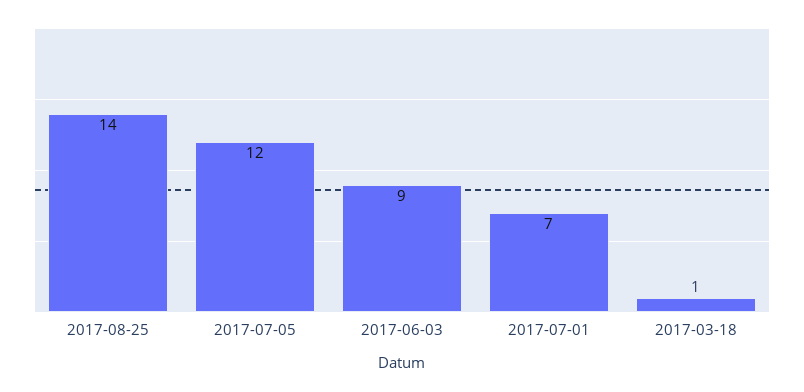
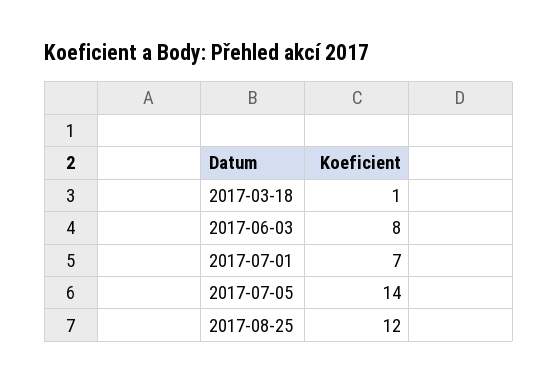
2017-08-25: 14 -> 12
2017-07-05: 12 -> 14
2017-06-03: 9 -> 8

